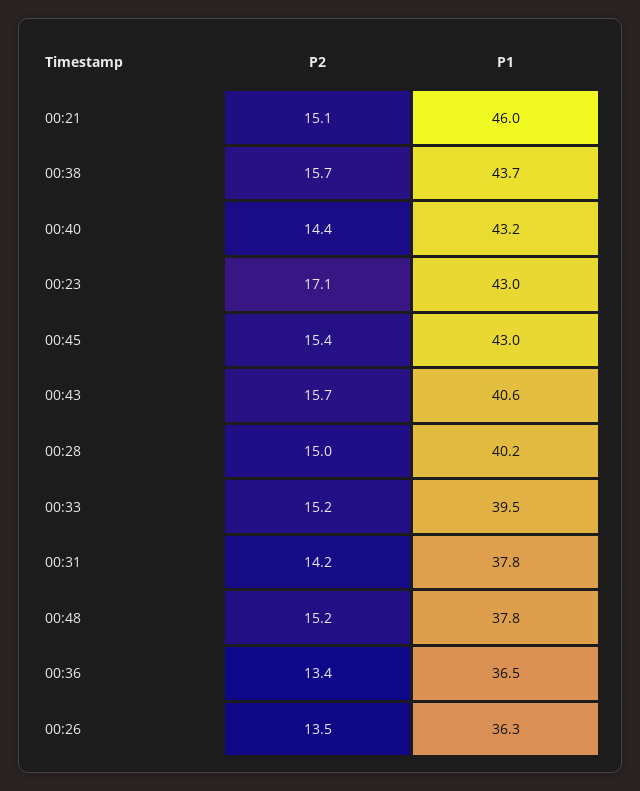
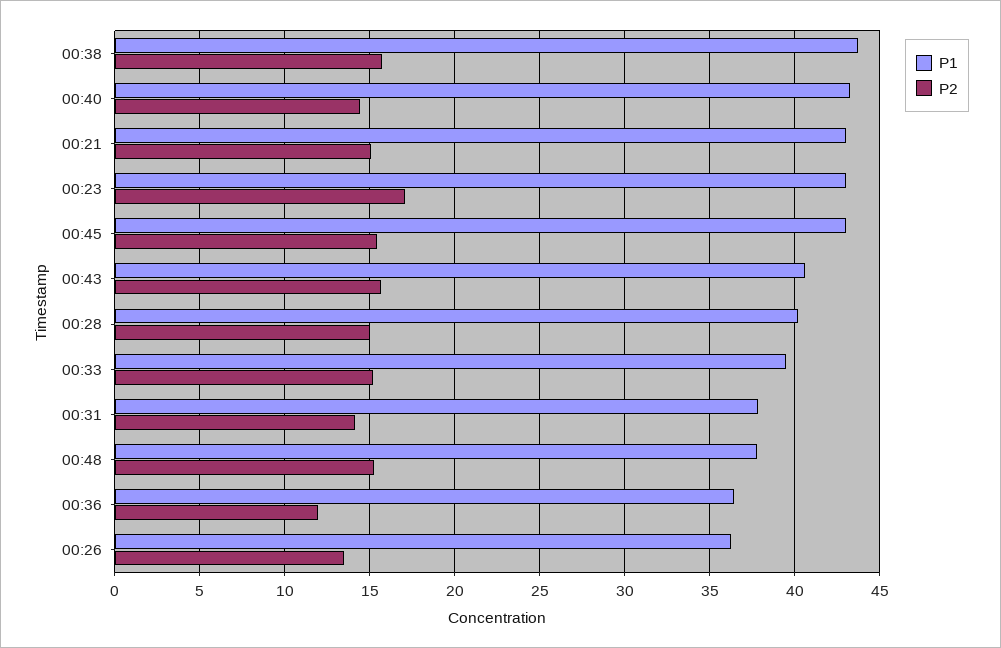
P1, 00:21: 46 -> 43
P2, 00:36: 13.4 -> 12

